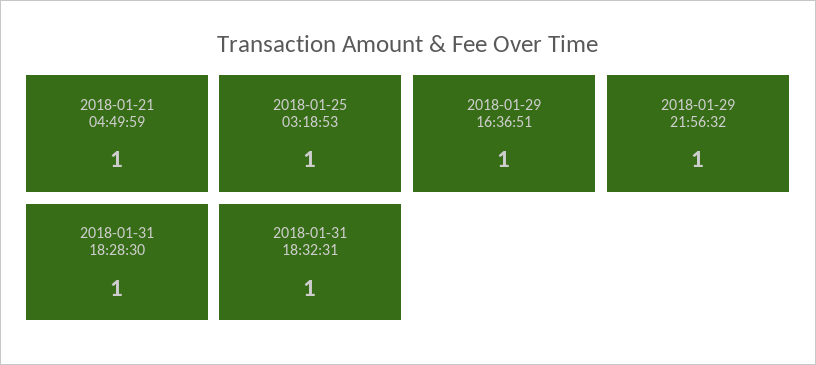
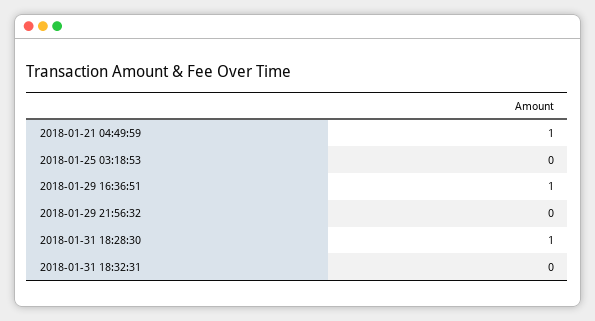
2018-01-25 03:18:53: 1 -> 0
2018-01-29 21:56:32: 1 -> 0
2018-01-31 18:32:31: 1 -> 0

